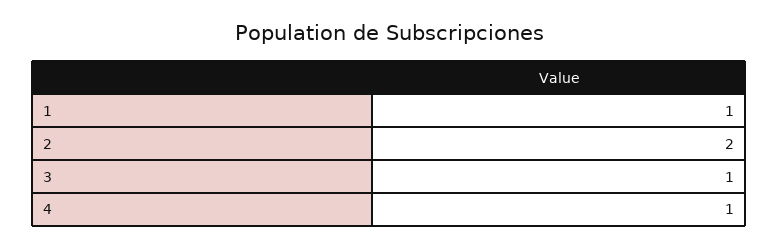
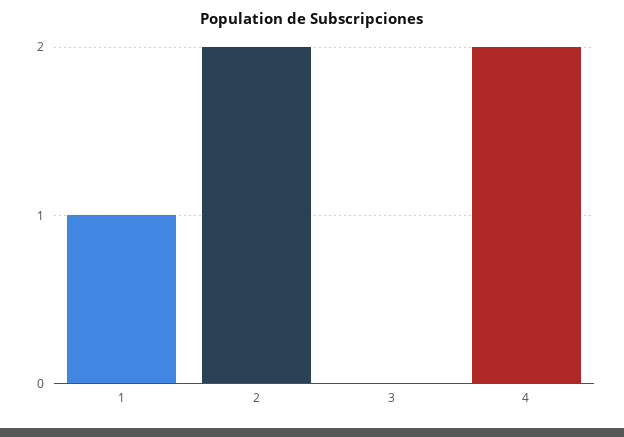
3: 1 -> 0
4: 1 -> 2

